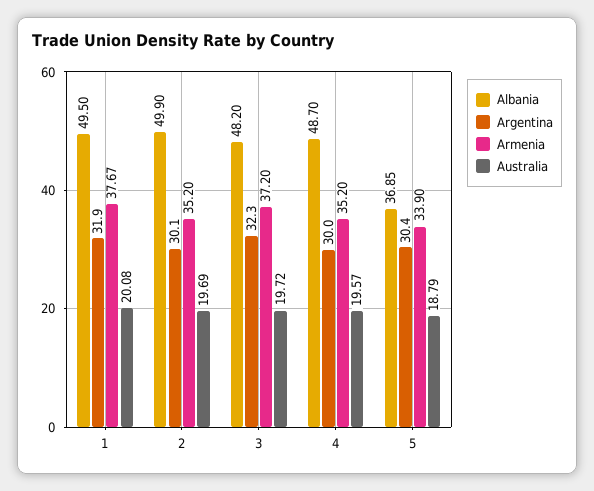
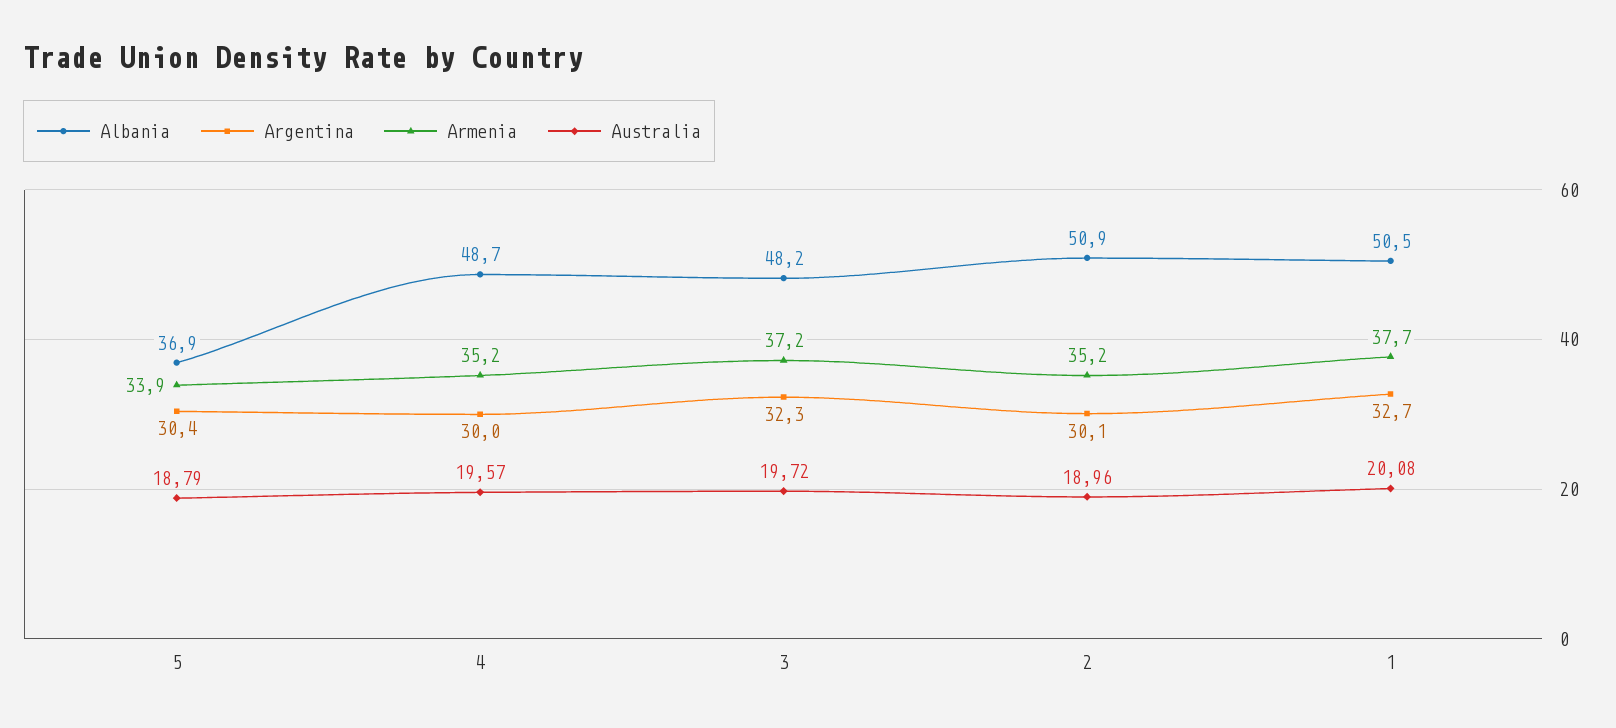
Albania, 1: 49.5 -> 50.5
Argentina, 1: 31.9 -> 32.7
Albania, 2: 49.9 -> 50.9
Australia, 2: 19.69 -> 18.96

